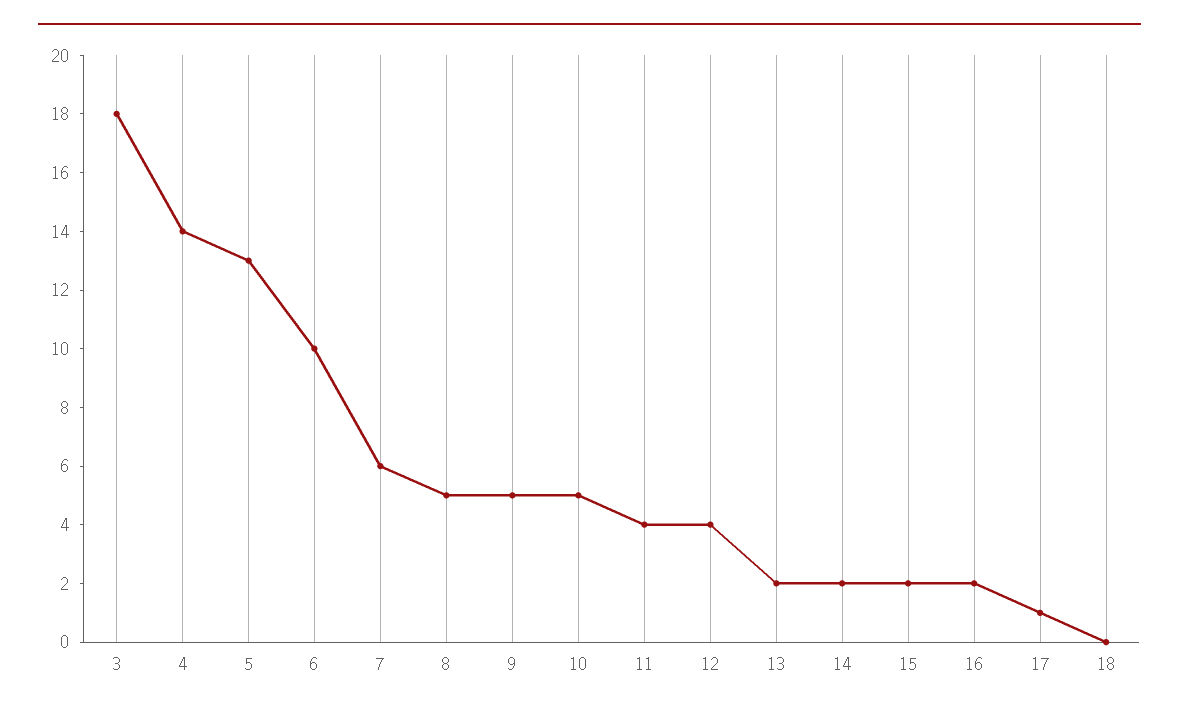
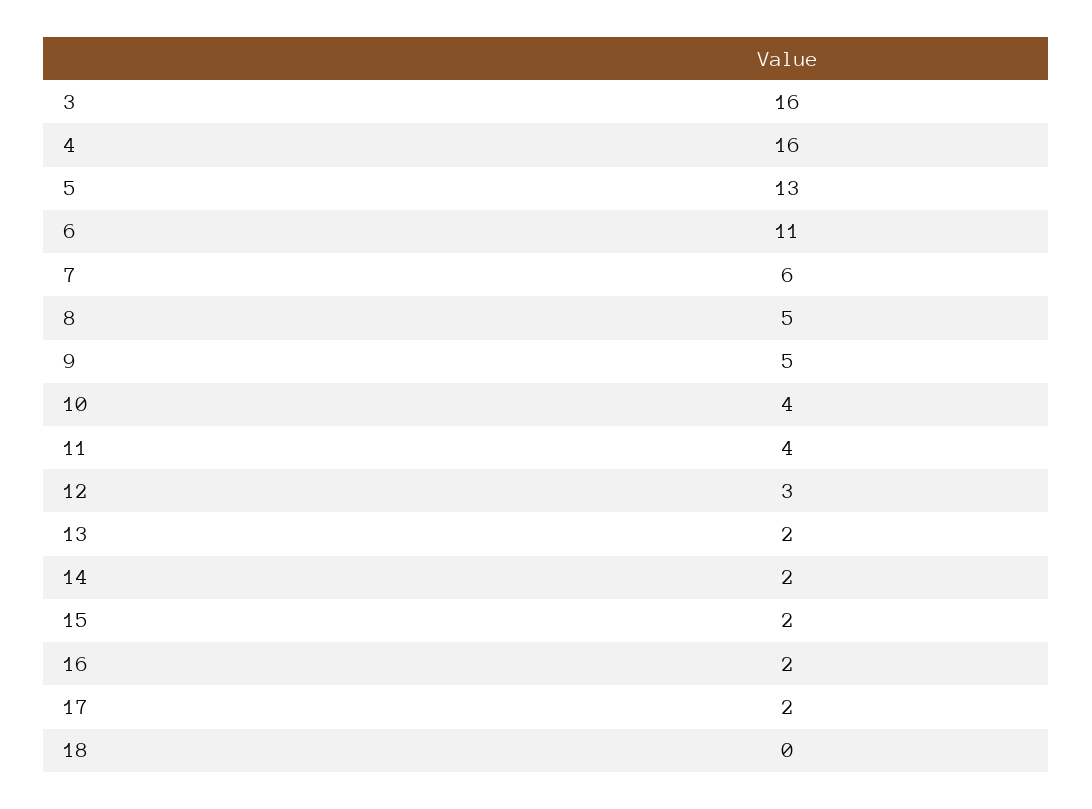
3: 18 -> 16
4: 14 -> 16
6: 10 -> 11
10: 5 -> 4
12: 4 -> 3
17: 1 -> 2

